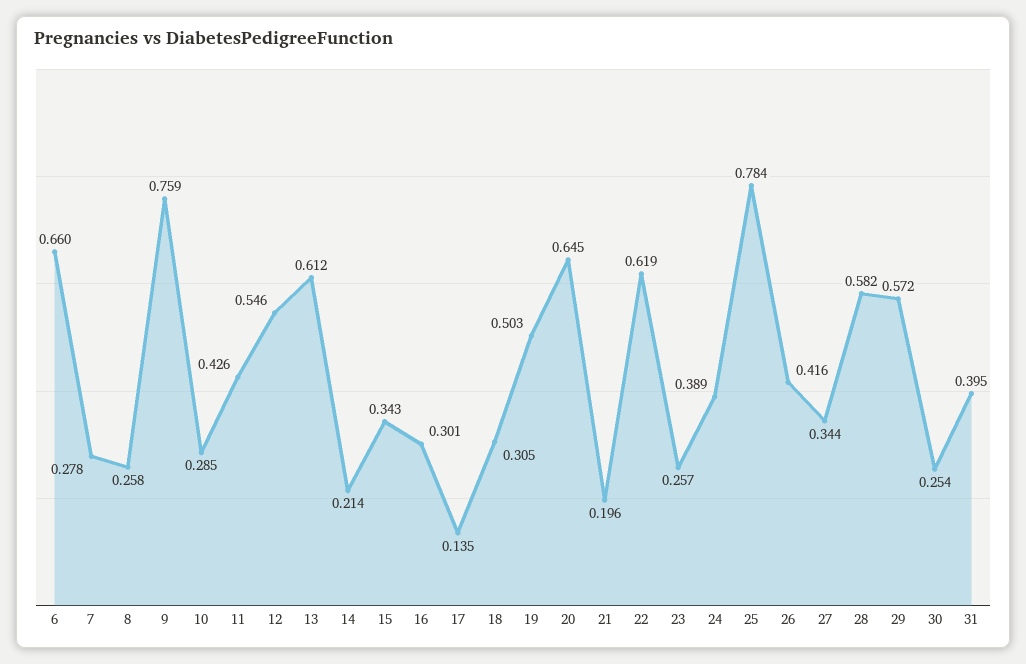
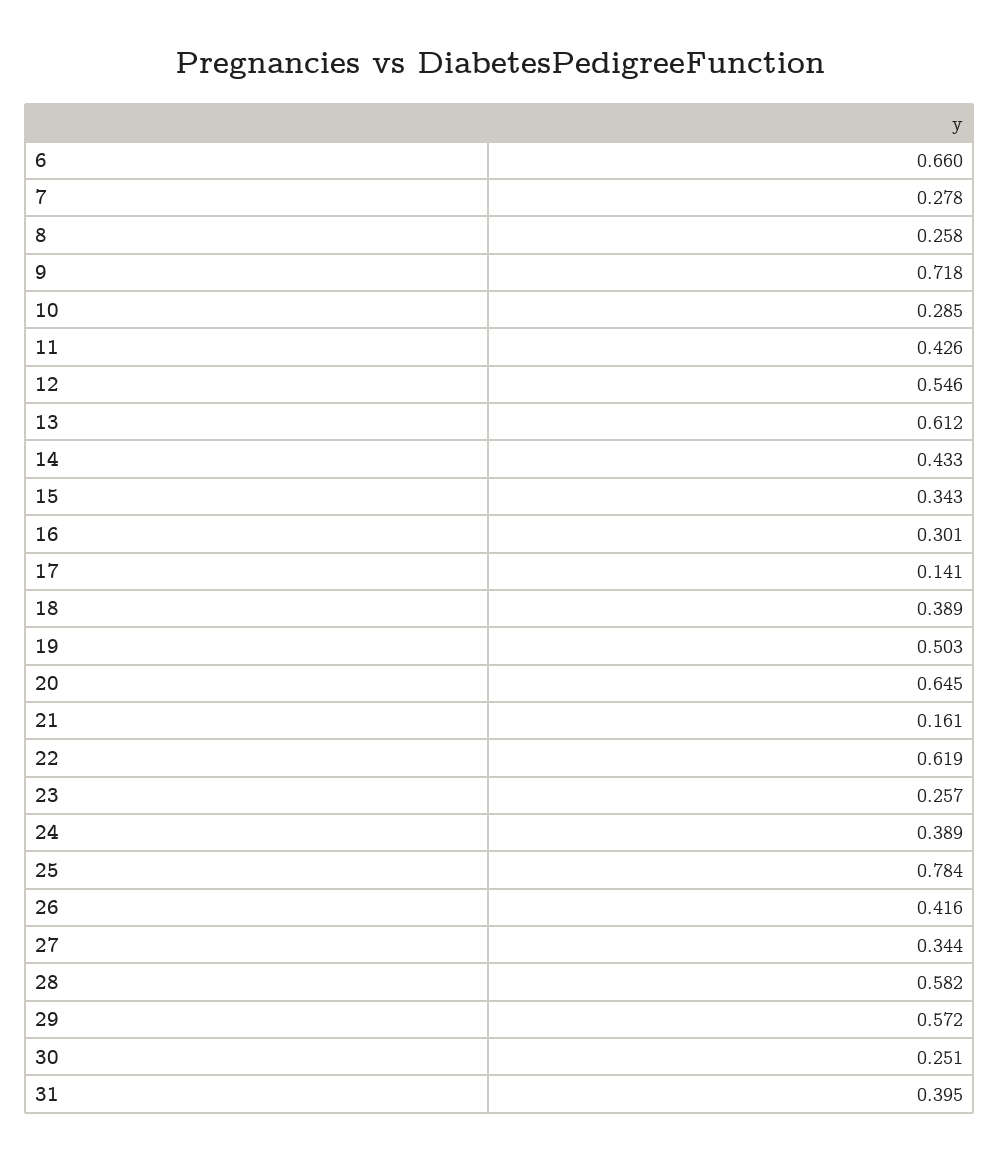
9: 0.759 -> 0.718
14: 0.214 -> 0.433
17: 0.135 -> 0.141
18: 0.305 -> 0.389
21: 0.196 -> 0.161
30: 0.254 -> 0.251

